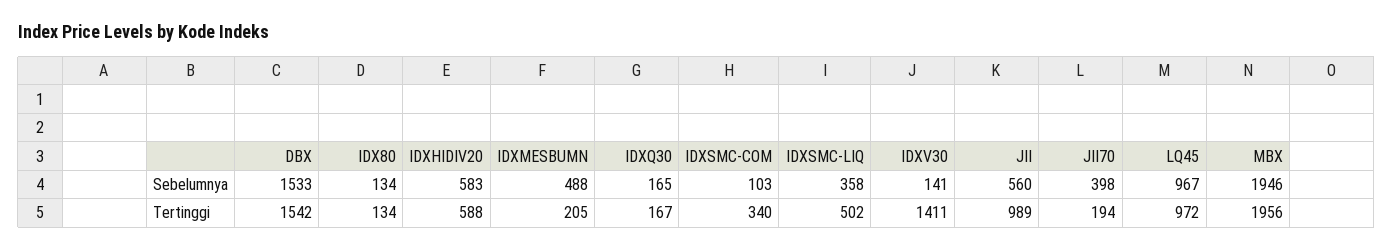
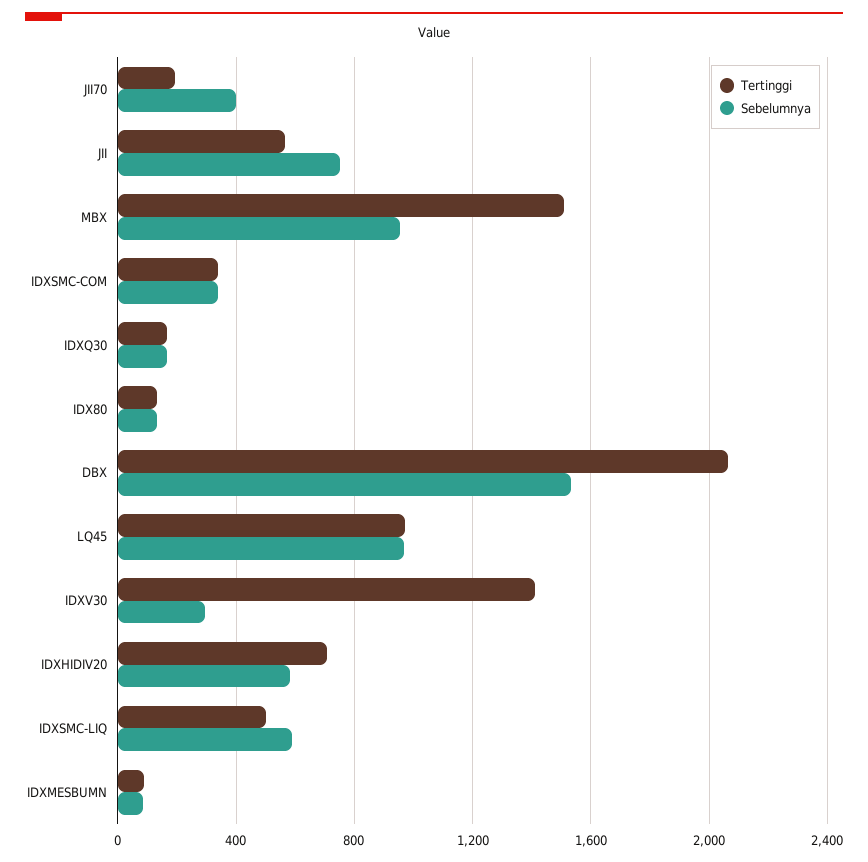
Sebelumnya, IDXMESBUMN: 488 -> 100
Sebelumnya, IDXSMC-COM: 103 -> 350
Sebelumnya, IDXSMC-LIQ: 358 -> 600
Sebelumnya, IDXV30: 141 -> 300
Sebelumnya, JII: 560 -> 750
Sebelumnya, MBX: 1946 -> 950
Tertinggi, DBX: 1542 -> 2050
Tertinggi, IDXHIDIV20: 588 -> 700
Tertinggi, IDXMESBUMN: 205 -> 100
Tertinggi, JII: 989 -> 550
Tertinggi, MBX: 1956 -> 1500

